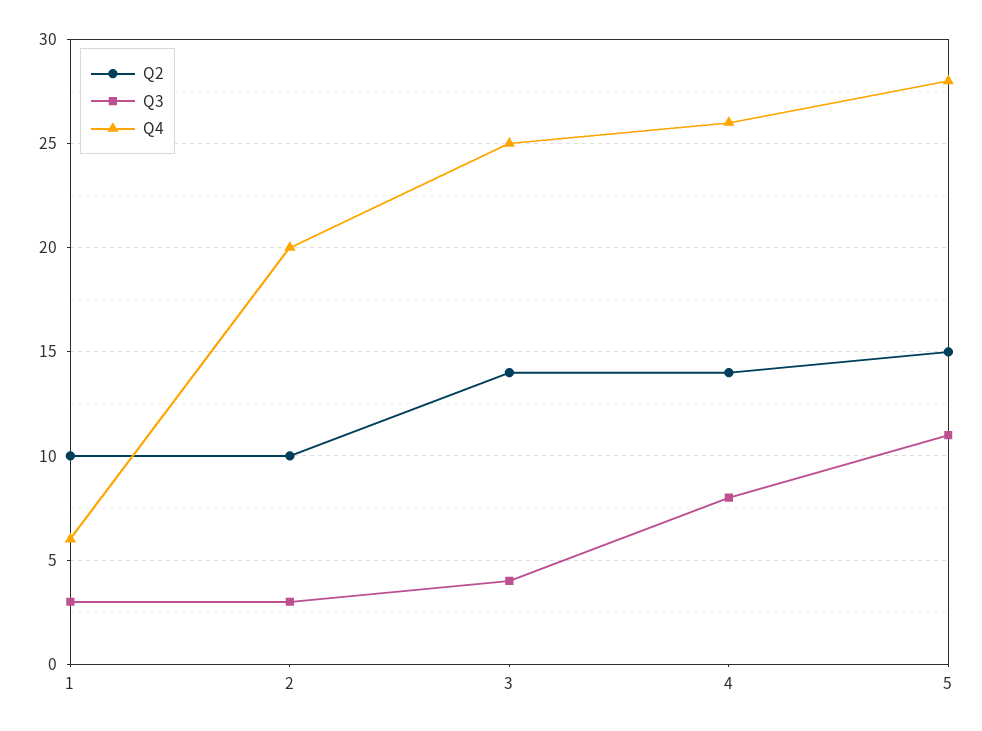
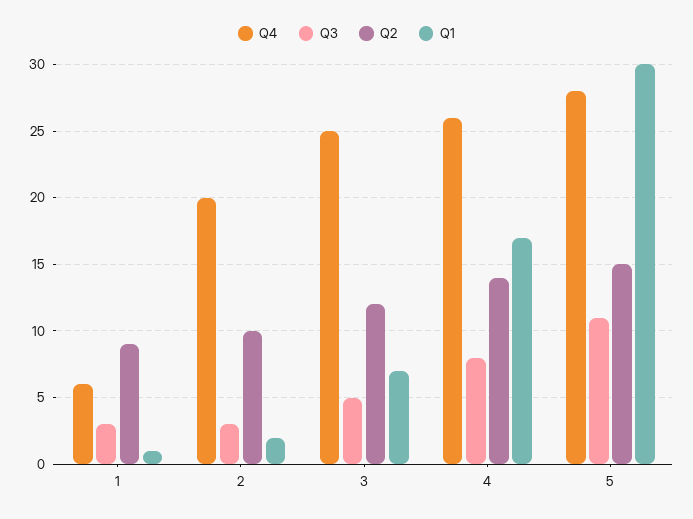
Q2, 1: 10 -> 9
Q2, 3: 14 -> 12
Q3, 3: 4 -> 5
Q1, 1: none -> 1
Q1, 2: none -> 2
Q1, 3: none -> 7
Q1, 4: none -> 17
Q1, 5: none -> 30

